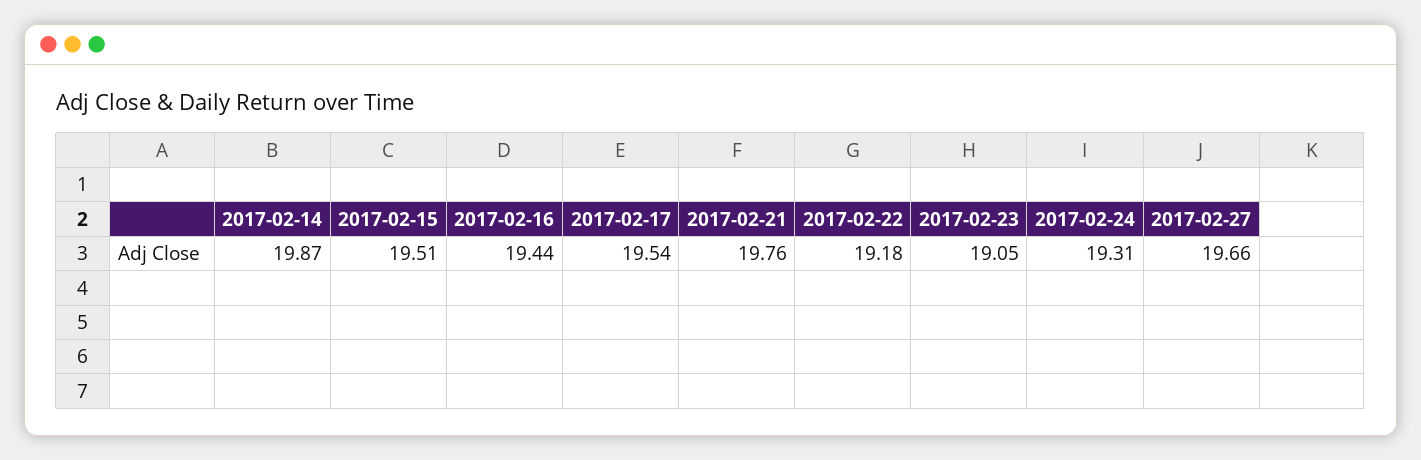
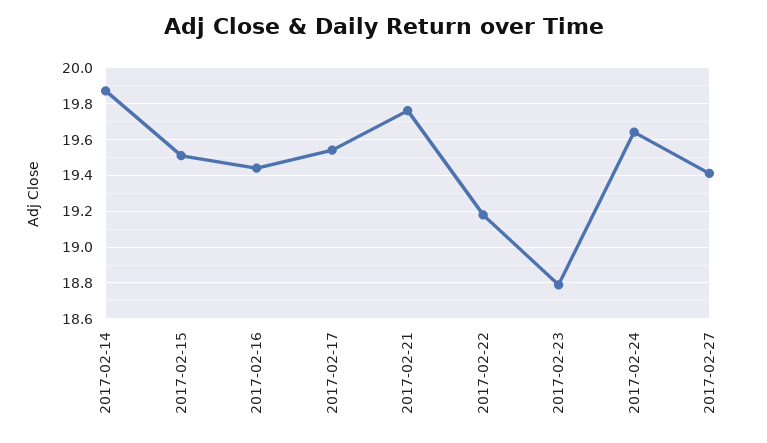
2017-02-23: 19.05 -> 18.8
2017-02-24: 19.31 -> 19.65
2017-02-27: 19.66 -> 19.4

